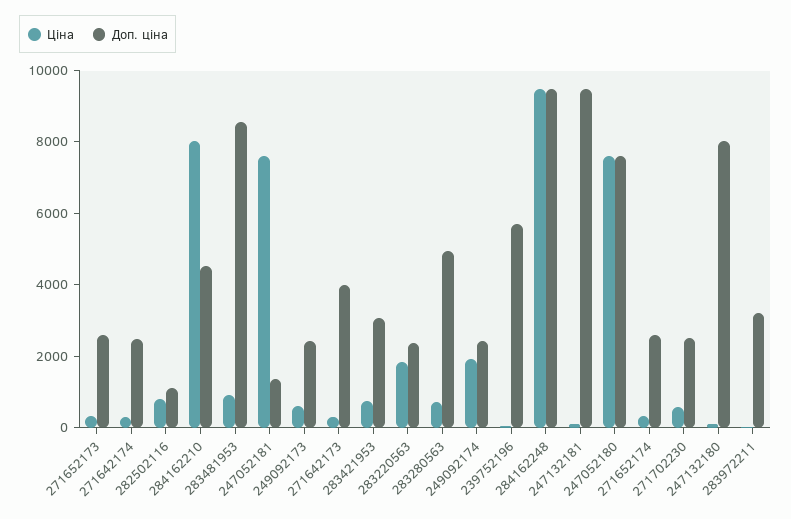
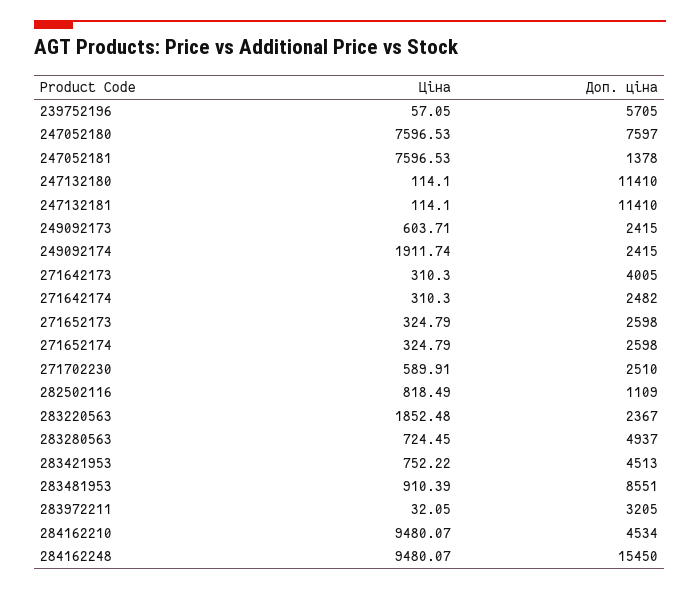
Ціна, 284162210: 8000 -> 9480.07
Доп. ціна, 283421953: 3000 -> 4513
Доп. ціна, 284162248: 9500 -> 15450
Доп. ціна, 247132181: 9500 -> 11410
Доп. ціна, 247132180: 8000 -> 11410

